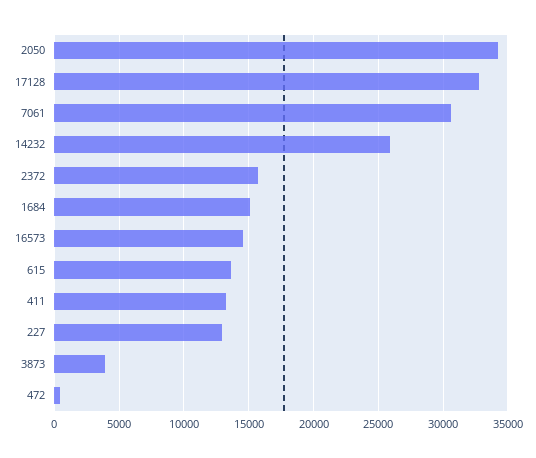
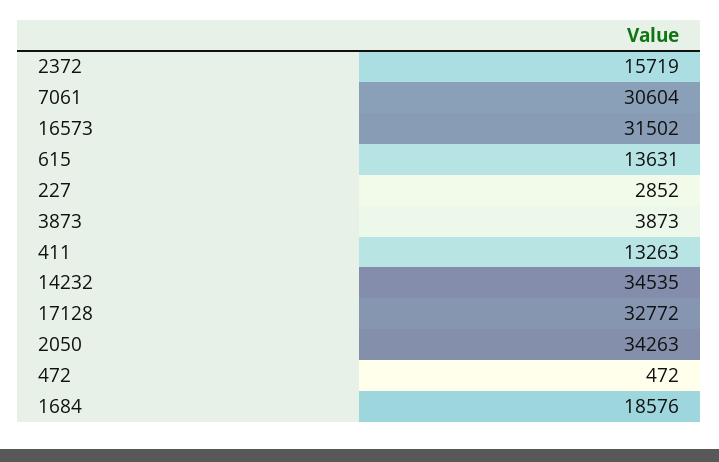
14232: 26000 -> 34535
1684: 15000 -> 18576
16573: 14500 -> 31502
227: 13000 -> 2852

